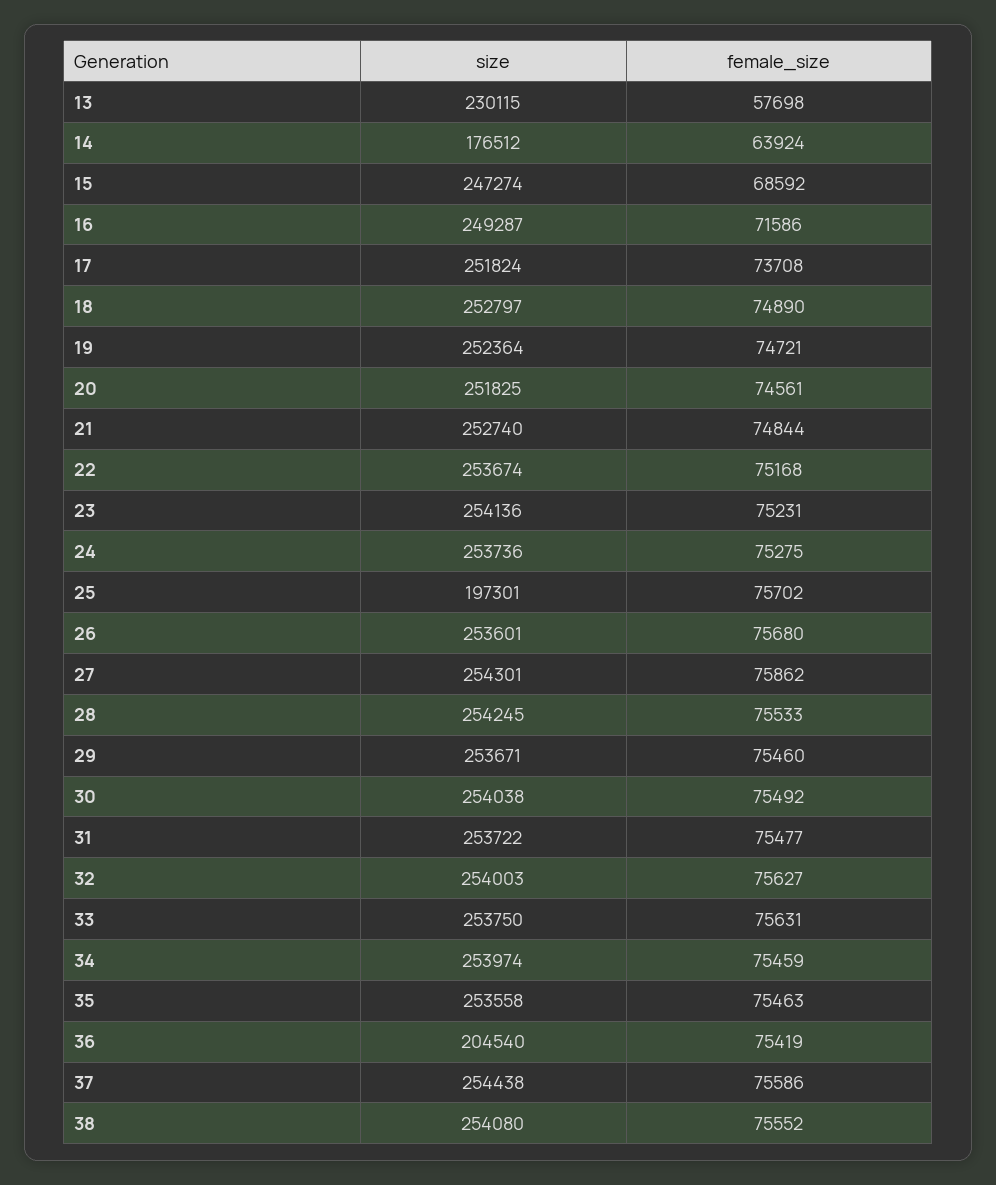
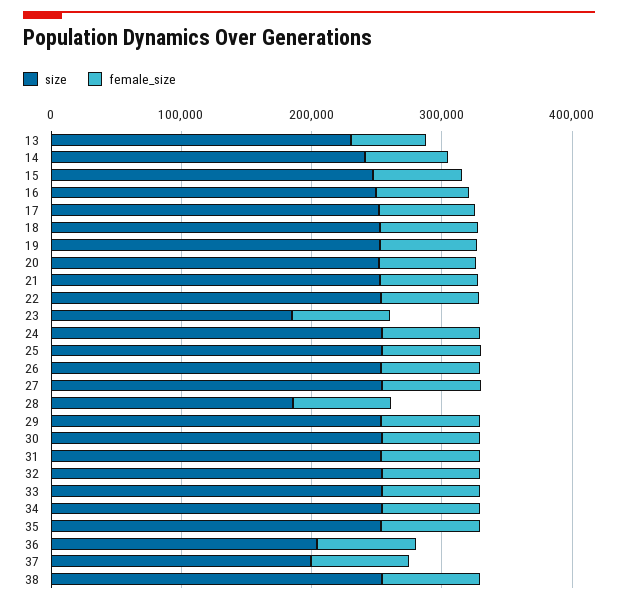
size, 14: 176512 -> 240000
size, 23: 254136 -> 180000
size, 25: 197301 -> 260000
size, 28: 254245 -> 180000
size, 37: 254438 -> 200000

